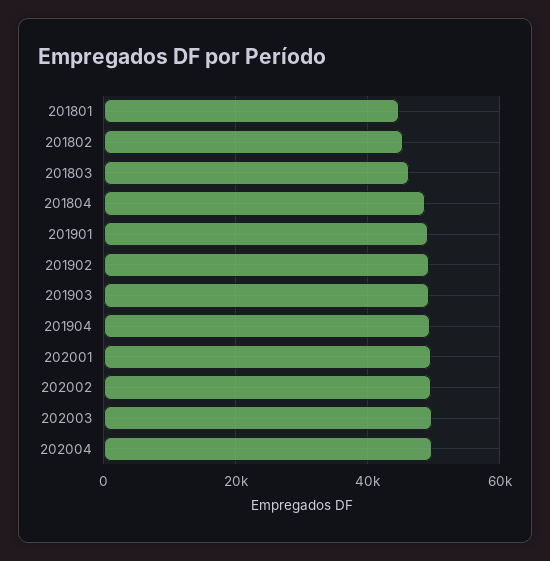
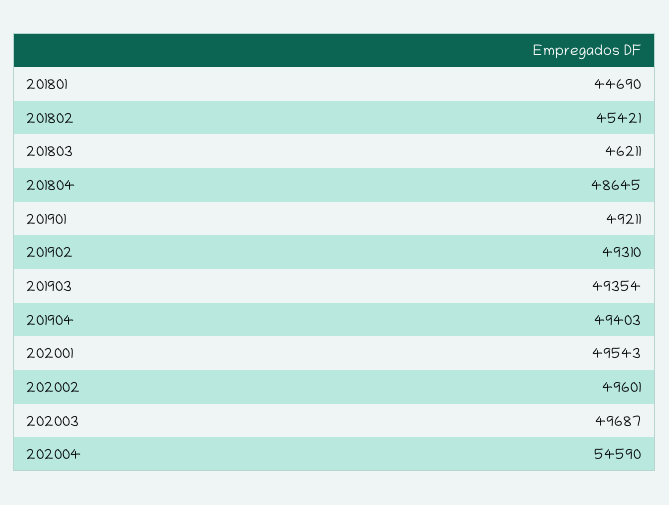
202004: 50000 -> 54590

